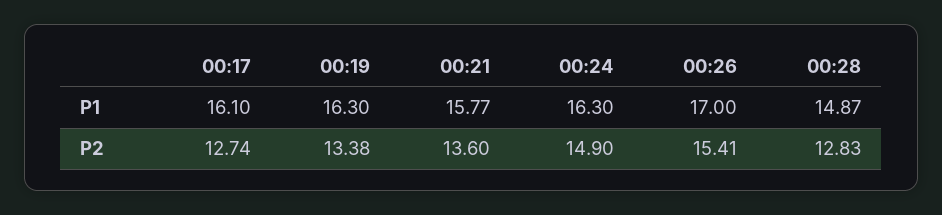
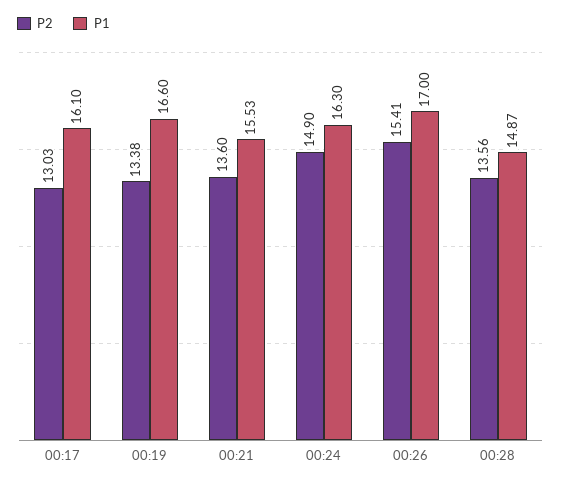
P1, 00:19: 16.3 -> 16.6
P1, 00:21: 15.77 -> 15.53
P2, 00:17: 12.74 -> 13.03
P2, 00:28: 12.83 -> 13.56

